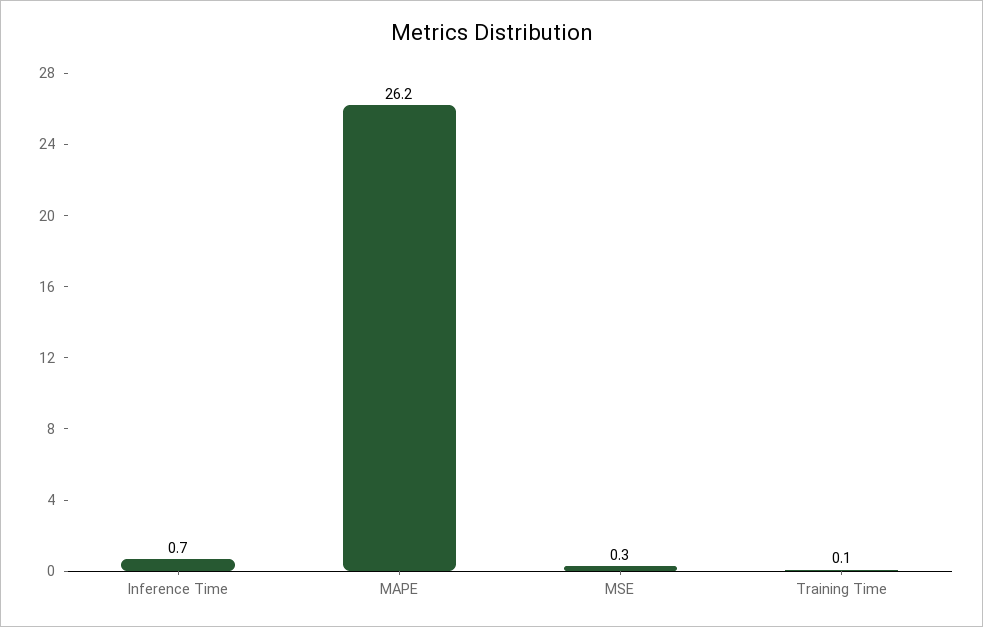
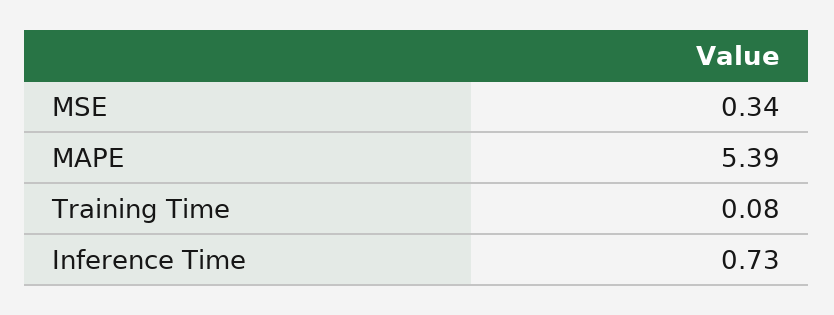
MAPE: 26.2 -> 5.39

